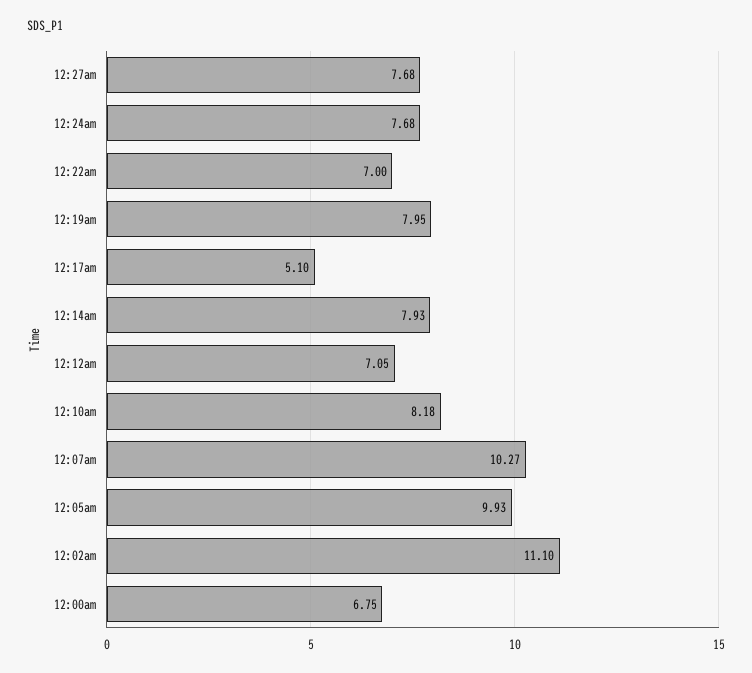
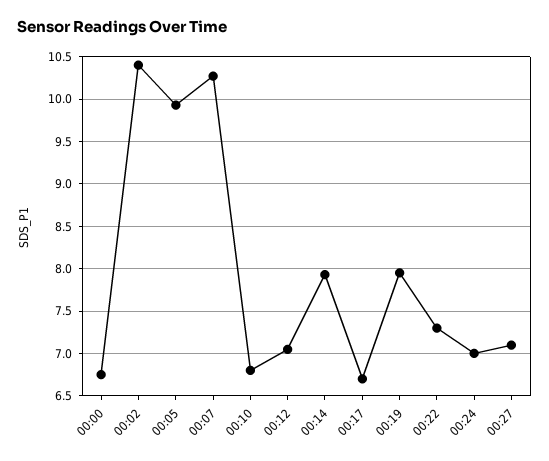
12:27am: 7.68 -> 7.1
12:24am: 7.68 -> 7
12:22am: 7 -> 7.3
12:17am: 5.1 -> 6.7
12:10am: 8.18 -> 6.8
12:02am: 11.1 -> 10.4

